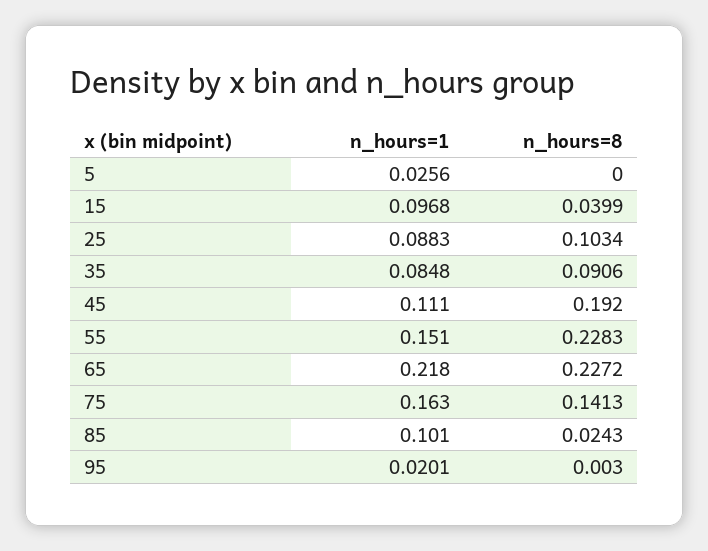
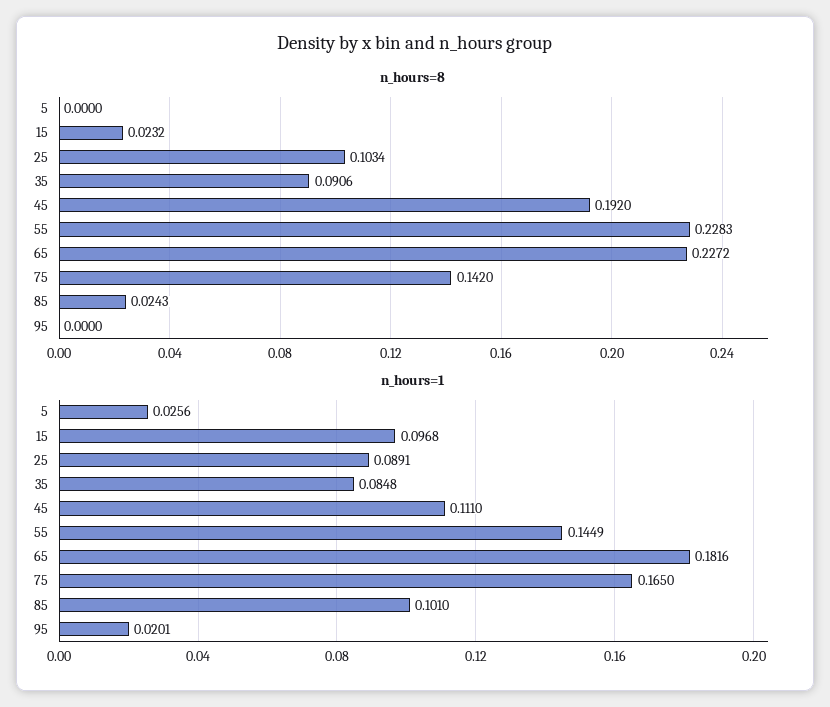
n_hours=8, 15: 0.0399 -> 0.0232
n_hours=1, 25: 0.0883 -> 0.0891
n_hours=1, 55: 0.151 -> 0.1449
n_hours=1, 65: 0.218 -> 0.1816
n_hours=1, 75: 0.163 -> 0.165
n_hours=8, 75: 0.1413 -> 0.142
n_hours=8, 95: 0.003 -> 0

